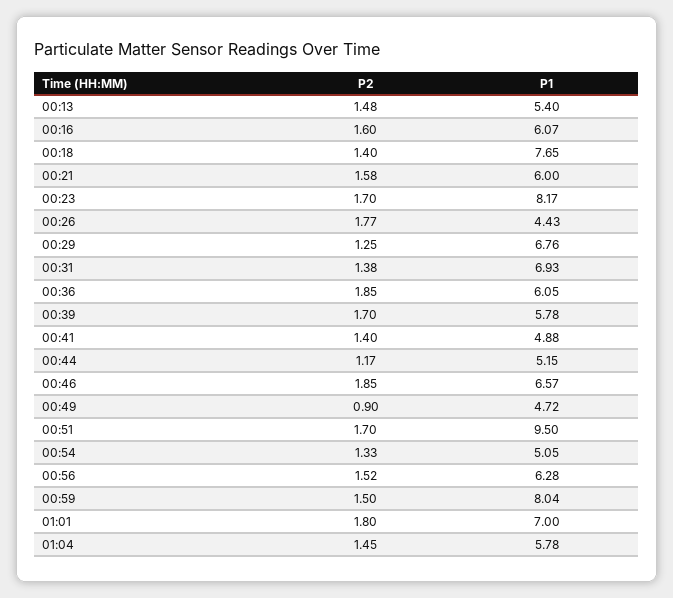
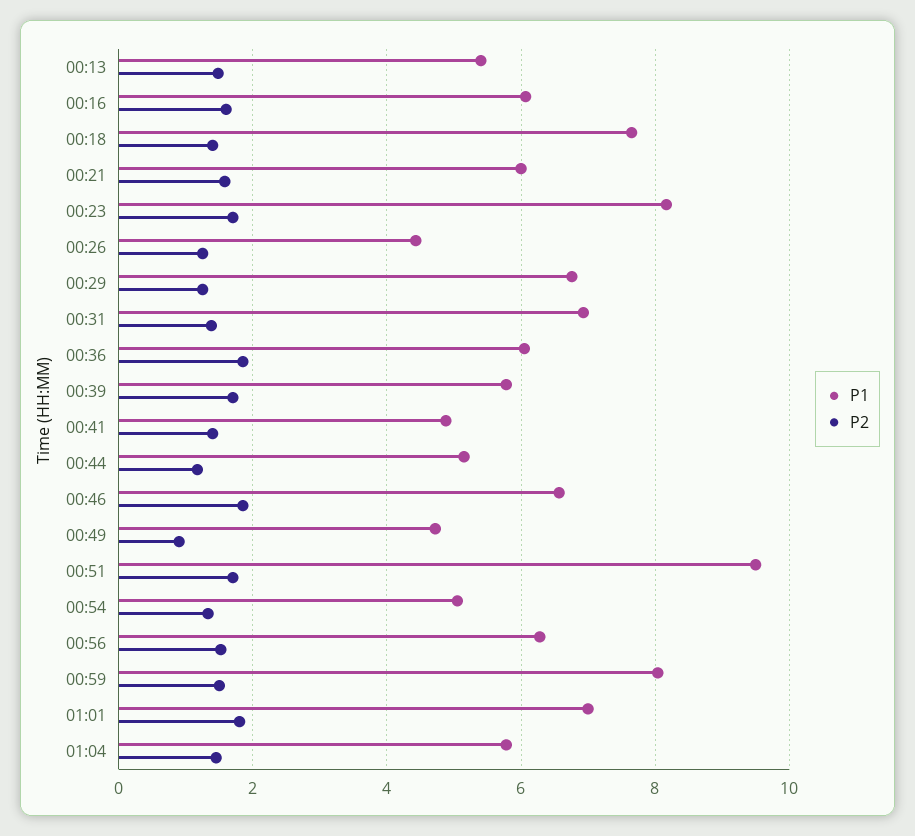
P2, 00:26: 1.77 -> 1.2

